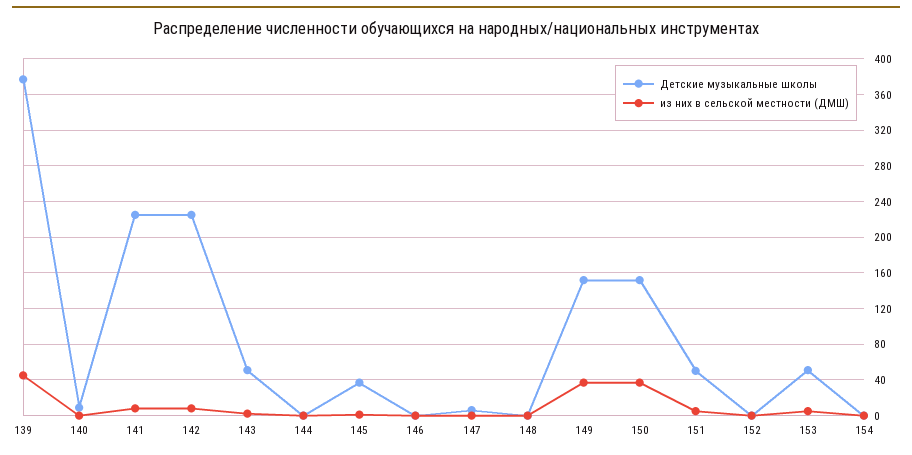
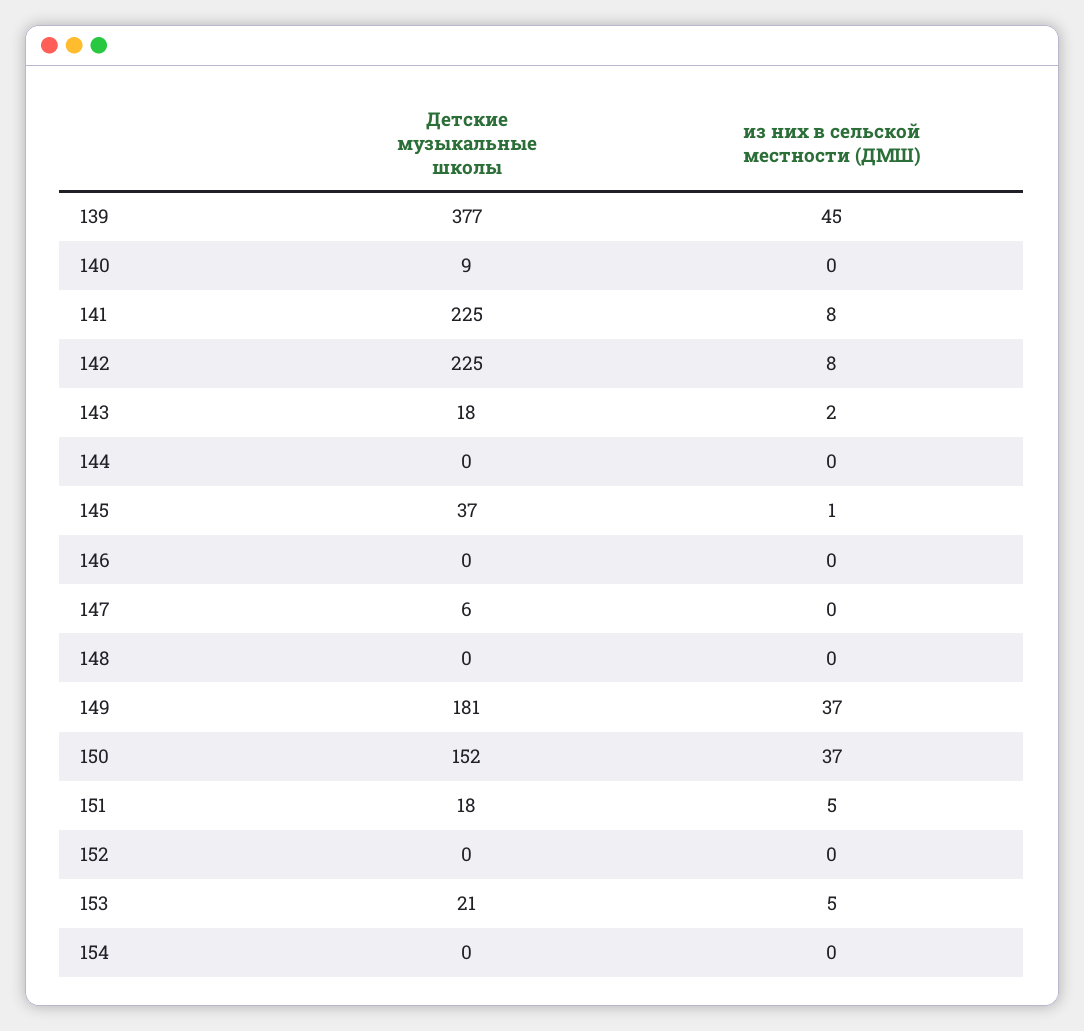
Детские музыкальные школы, 143: 50 -> 18
Детские музыкальные школы, 149: 150 -> 181
Детские музыкальные школы, 151: 50 -> 18
Детские музыкальные школы, 153: 50 -> 21

